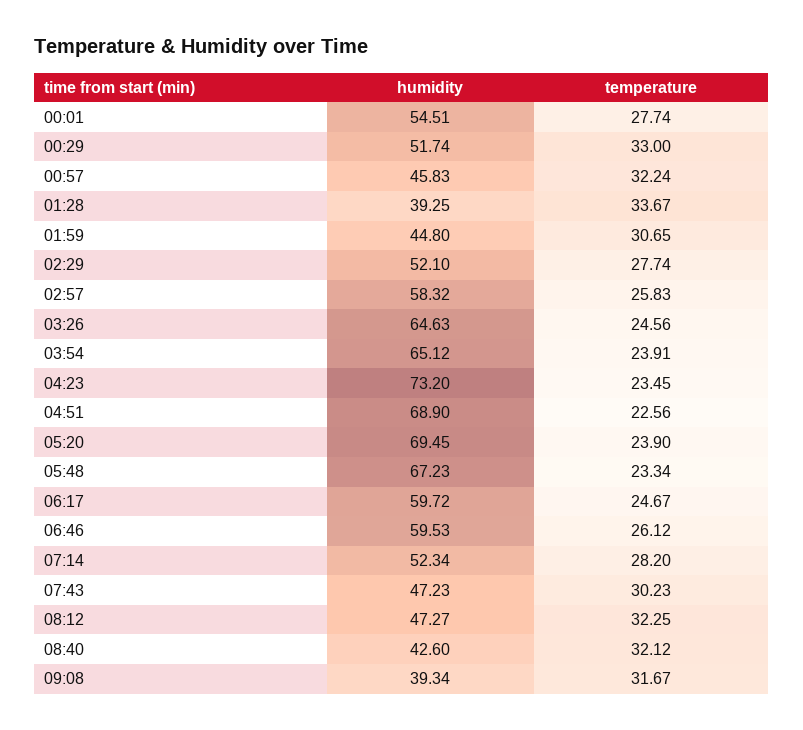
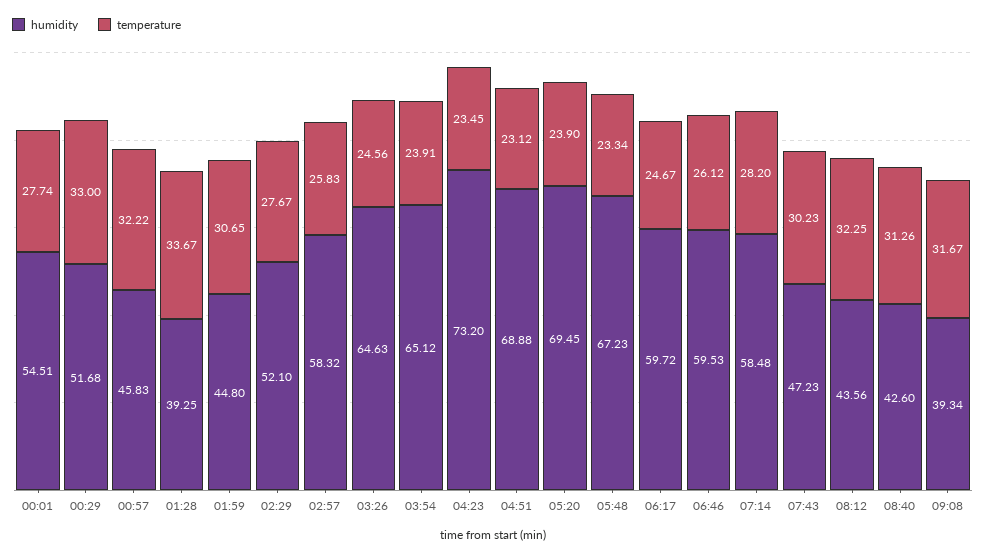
humidity, 00:29: 51.74 -> 51.68
temperature, 00:57: 32.24 -> 32.22
temperature, 02:29: 27.74 -> 27.67
humidity, 04:51: 68.9 -> 68.88
temperature, 04:51: 22.56 -> 23.12
humidity, 07:14: 52.34 -> 58.48
humidity, 08:12: 47.27 -> 43.56
temperature, 08:40: 32.12 -> 31.26

